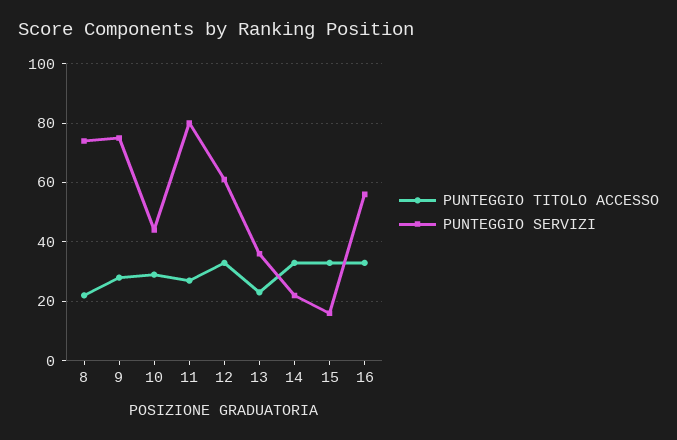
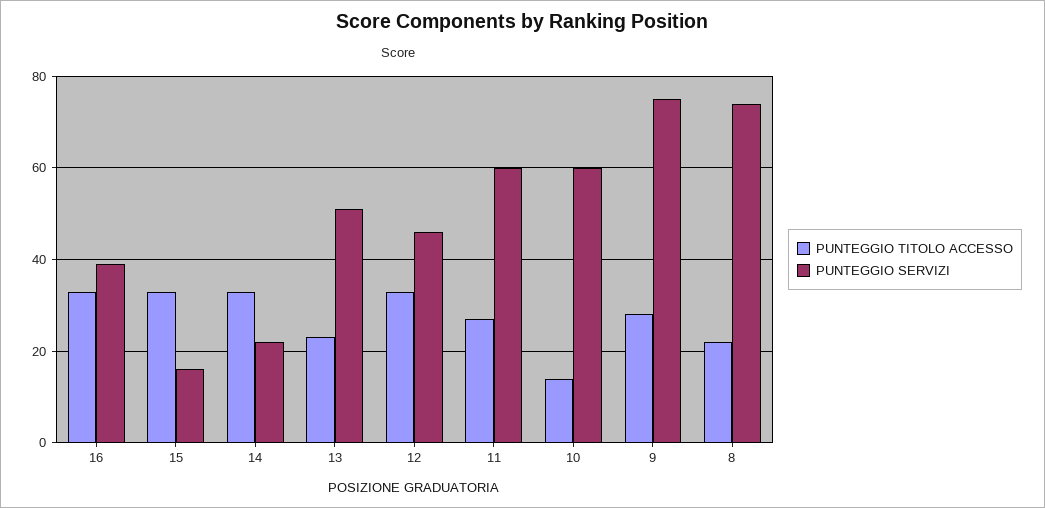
PUNTEGGIO TITOLO ACCESSO, 10: 30 -> 15
PUNTEGGIO SERVIZI, 10: 45 -> 60
PUNTEGGIO SERVIZI, 11: 80 -> 60
PUNTEGGIO SERVIZI, 12: 60 -> 45
PUNTEGGIO SERVIZI, 13: 35 -> 50
PUNTEGGIO SERVIZI, 16: 55 -> 40

